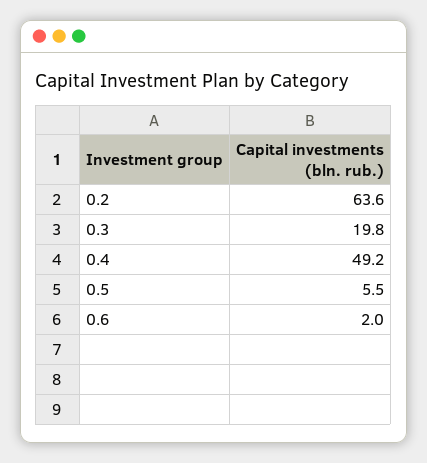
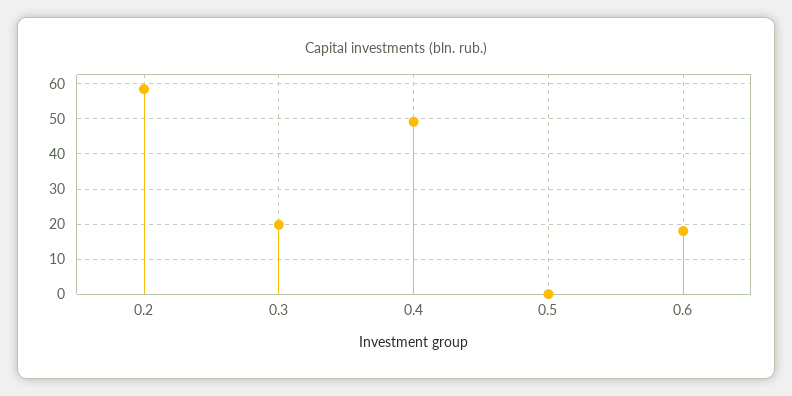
0.2: 63.6 -> 58
0.5: 5.5 -> 0
0.6: 2 -> 18

